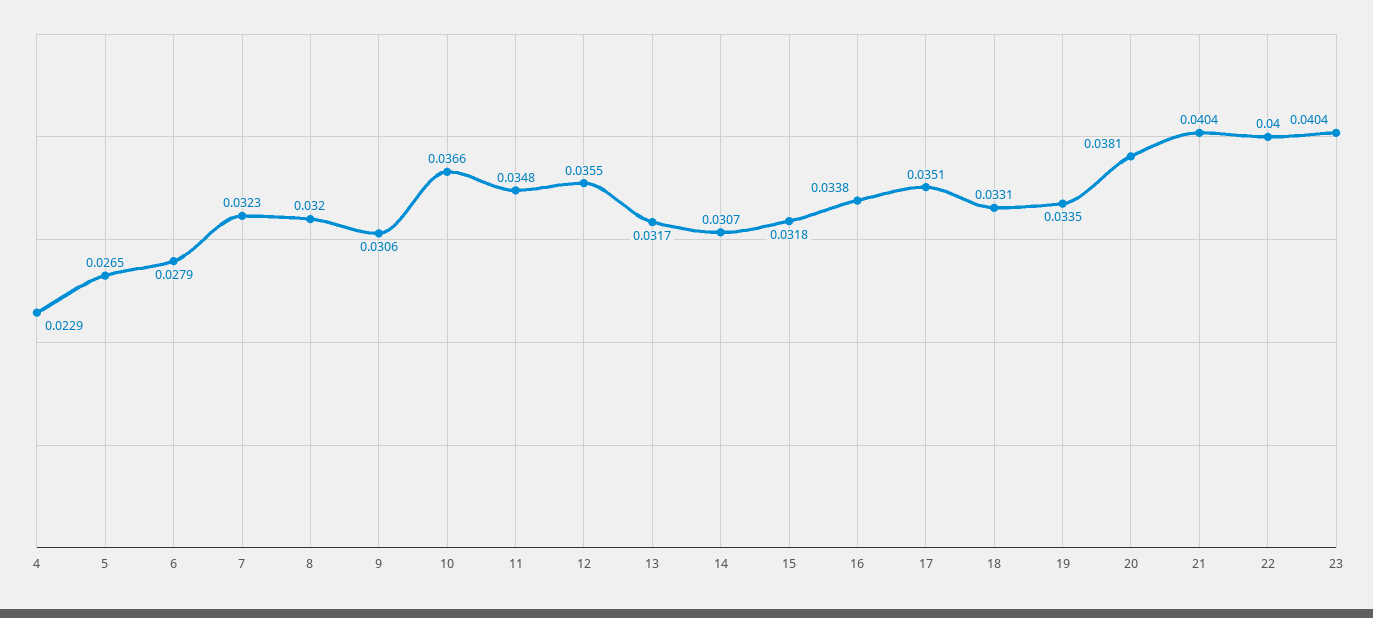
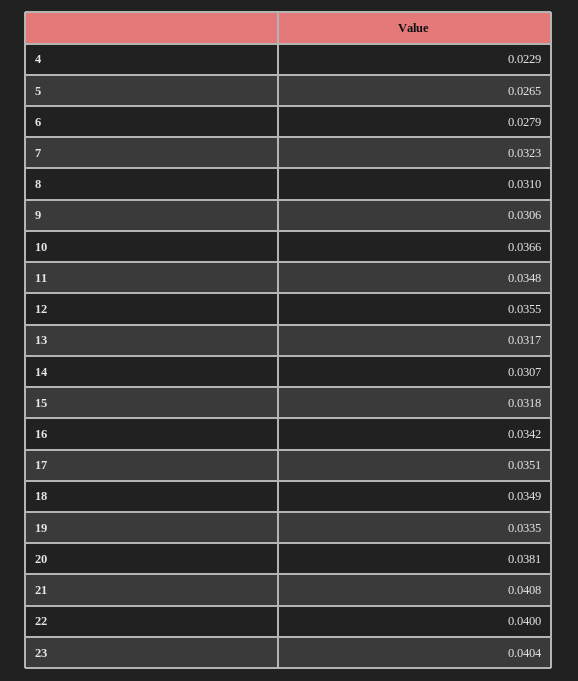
8: 0.032 -> 0.031
16: 0.0338 -> 0.0342
18: 0.0331 -> 0.0349
21: 0.0404 -> 0.0408

